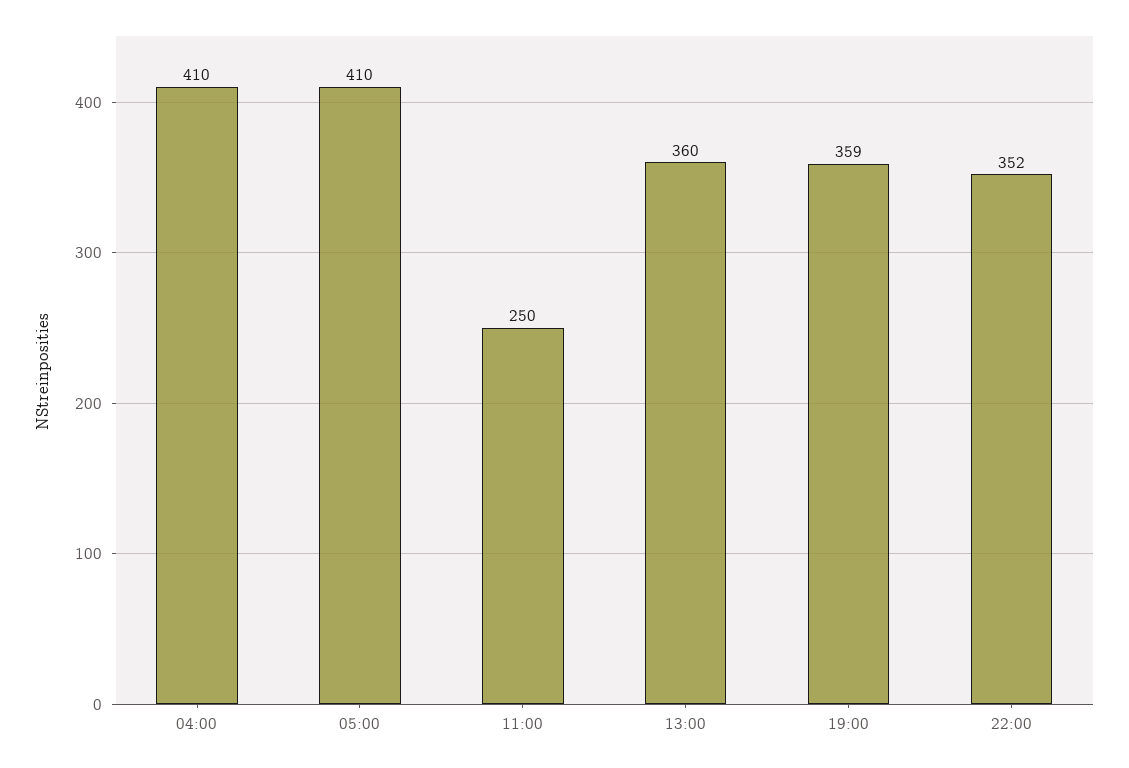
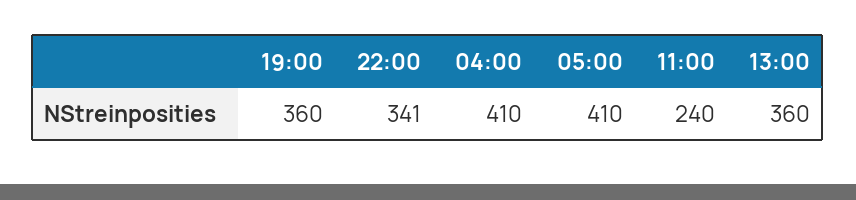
11:00: 250 -> 240
19:00: 359 -> 360
22:00: 352 -> 341

